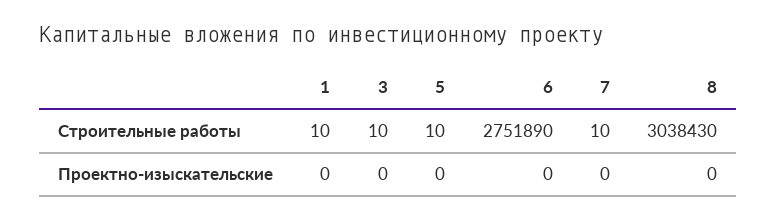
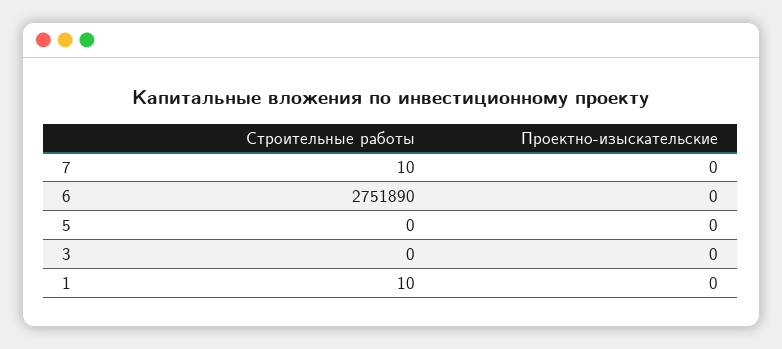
3, Строительные работы: 10 -> 0
5, Строительные работы: 10 -> 0
8, Строительные работы: 3038430 -> none
8, Проектно-изыскательские: 0 -> none

